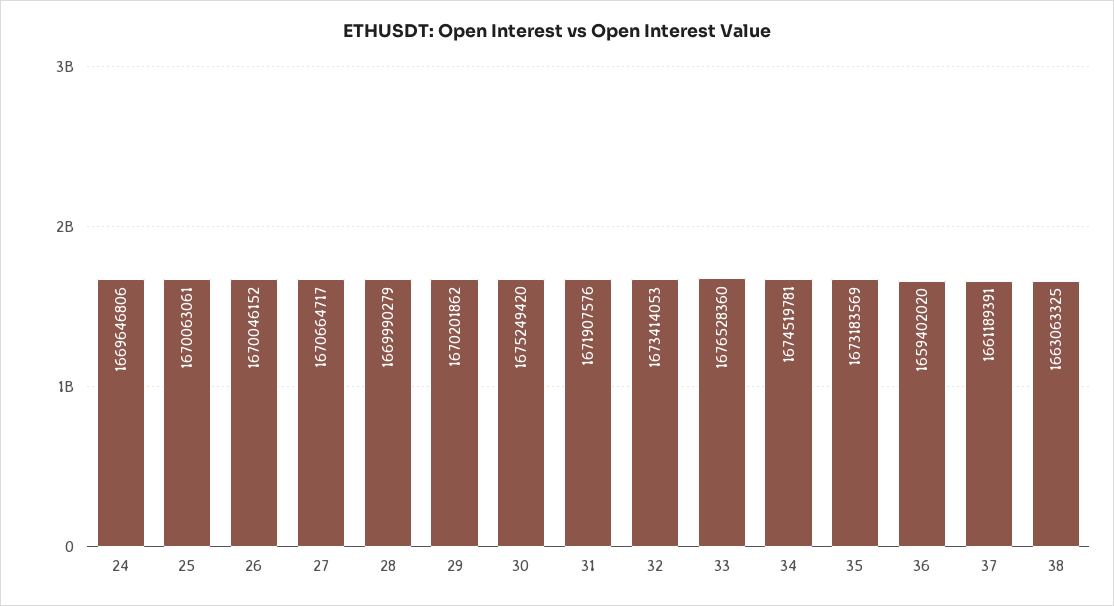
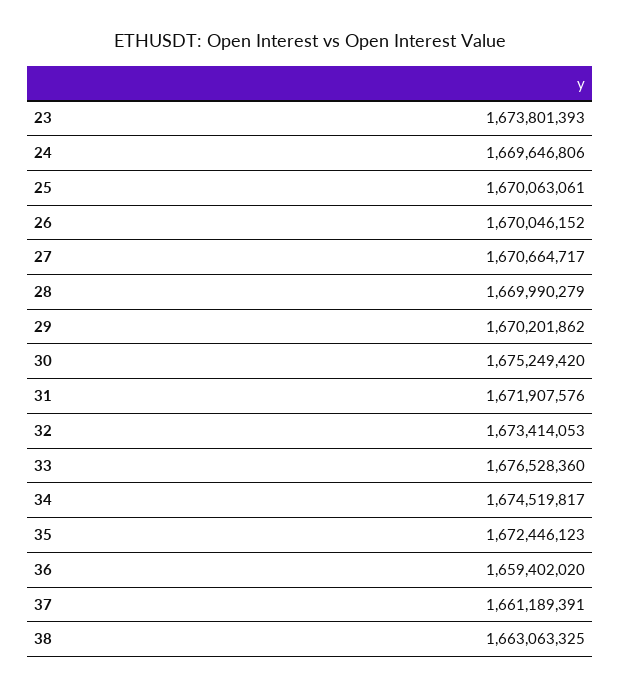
34: 1674519781 -> 1674519817
35: 1673183569 -> 1672446123
23: none -> 1673801393

